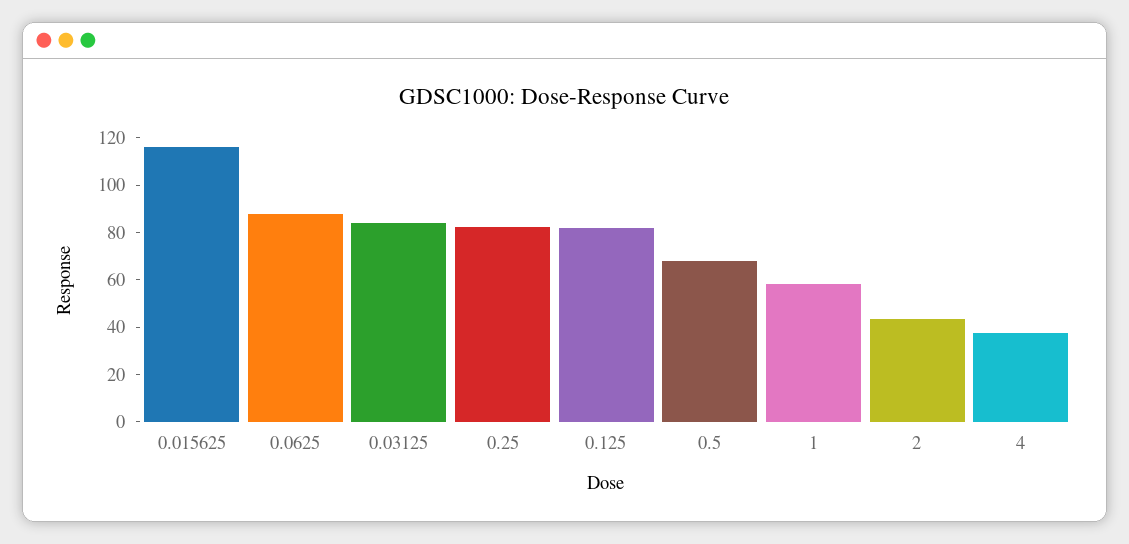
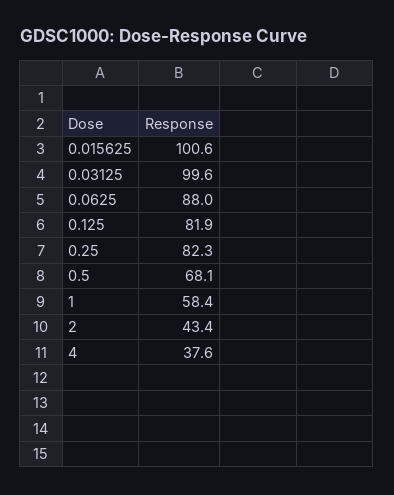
0.015625: 115 -> 100.6
0.03125: 85 -> 99.6

